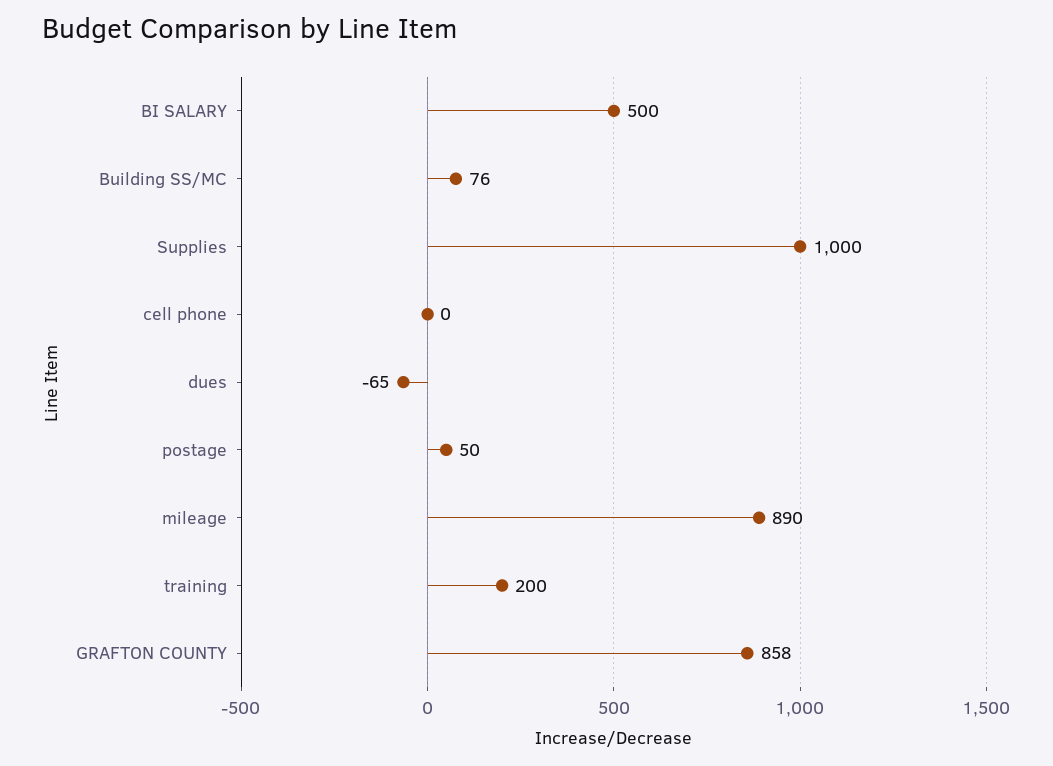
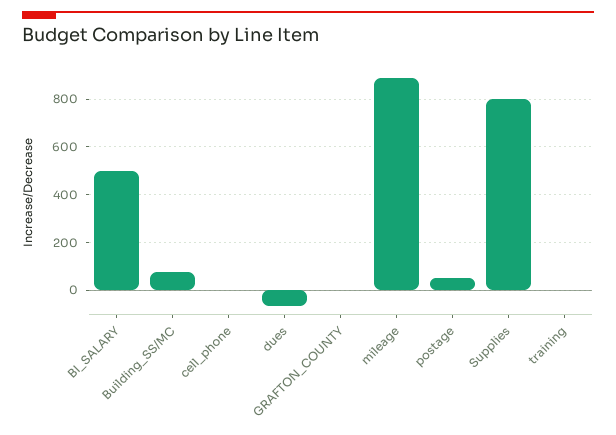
Supplies: 1000 -> 800
training: 200 -> 0
GRAFTON COUNTY: 858 -> 0

